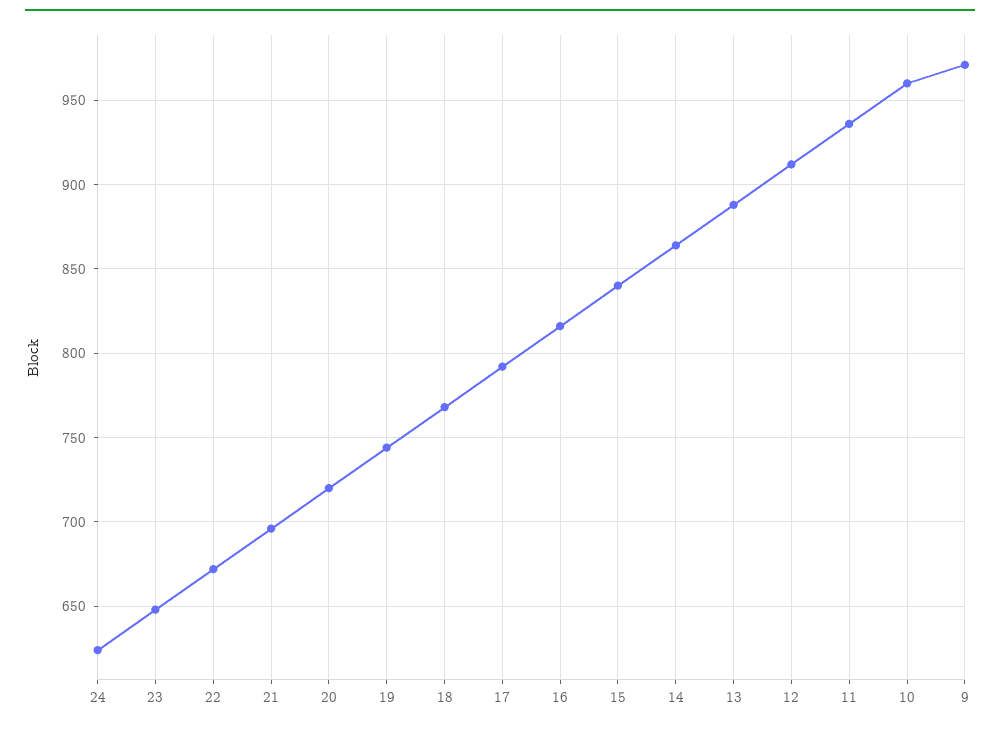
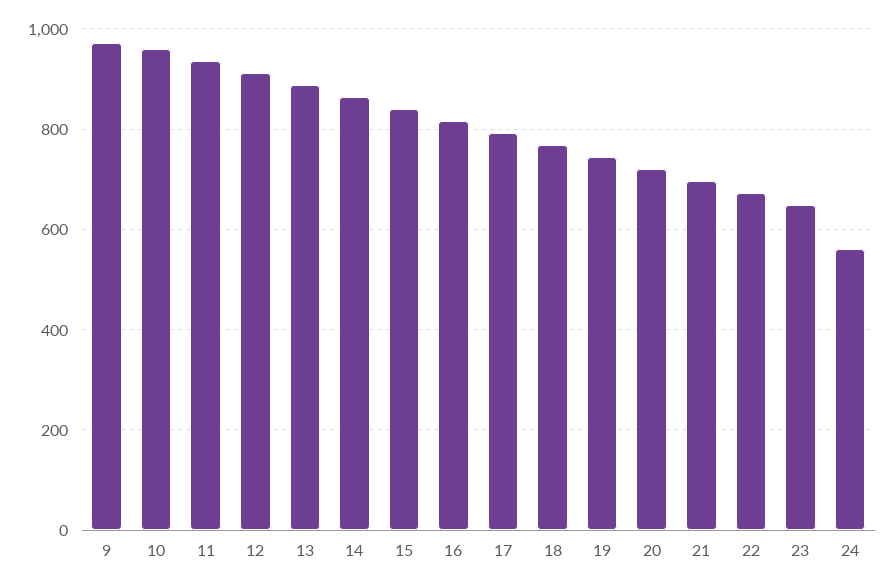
24: 625 -> 560

